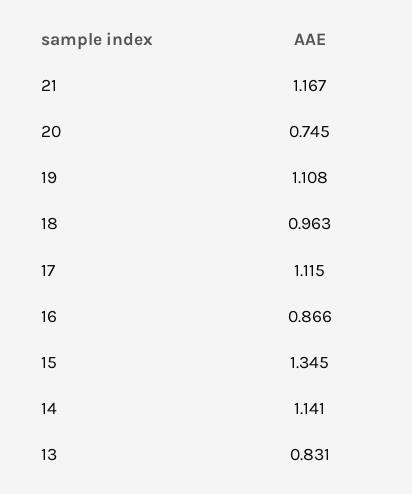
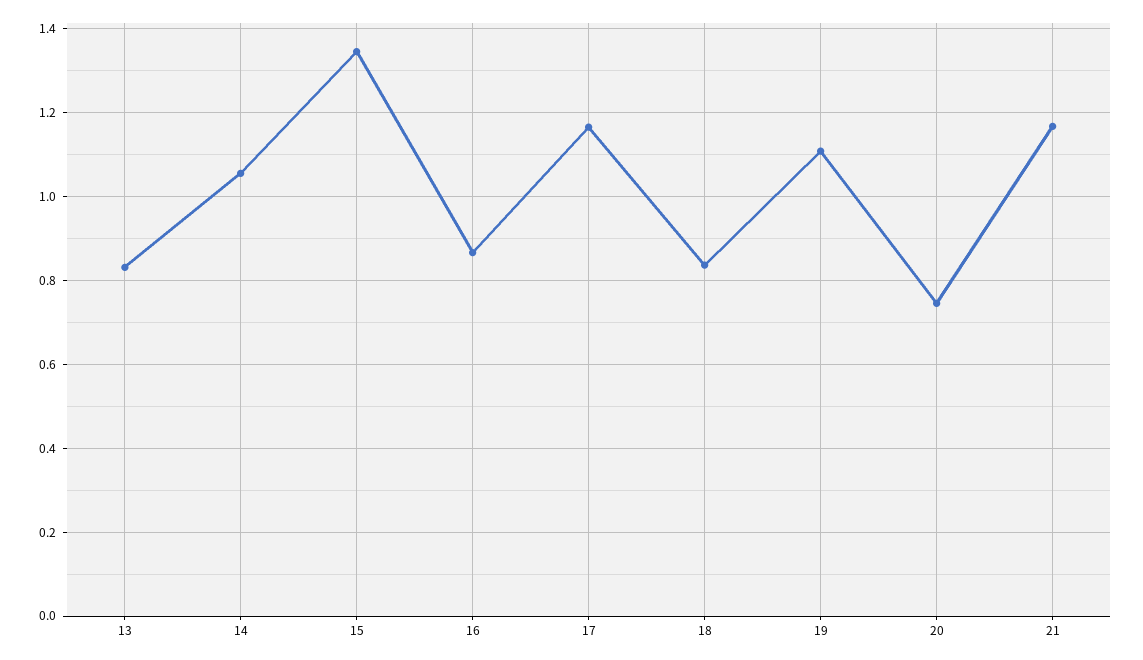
18: 0.963 -> 0.84
17: 1.115 -> 1.16
14: 1.141 -> 1.06

